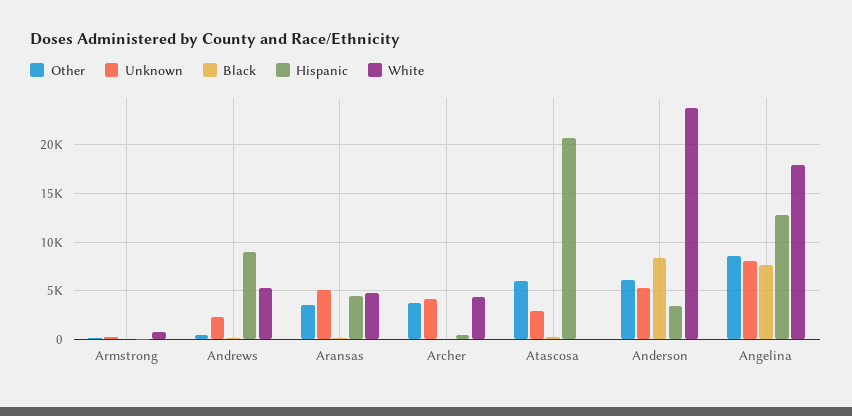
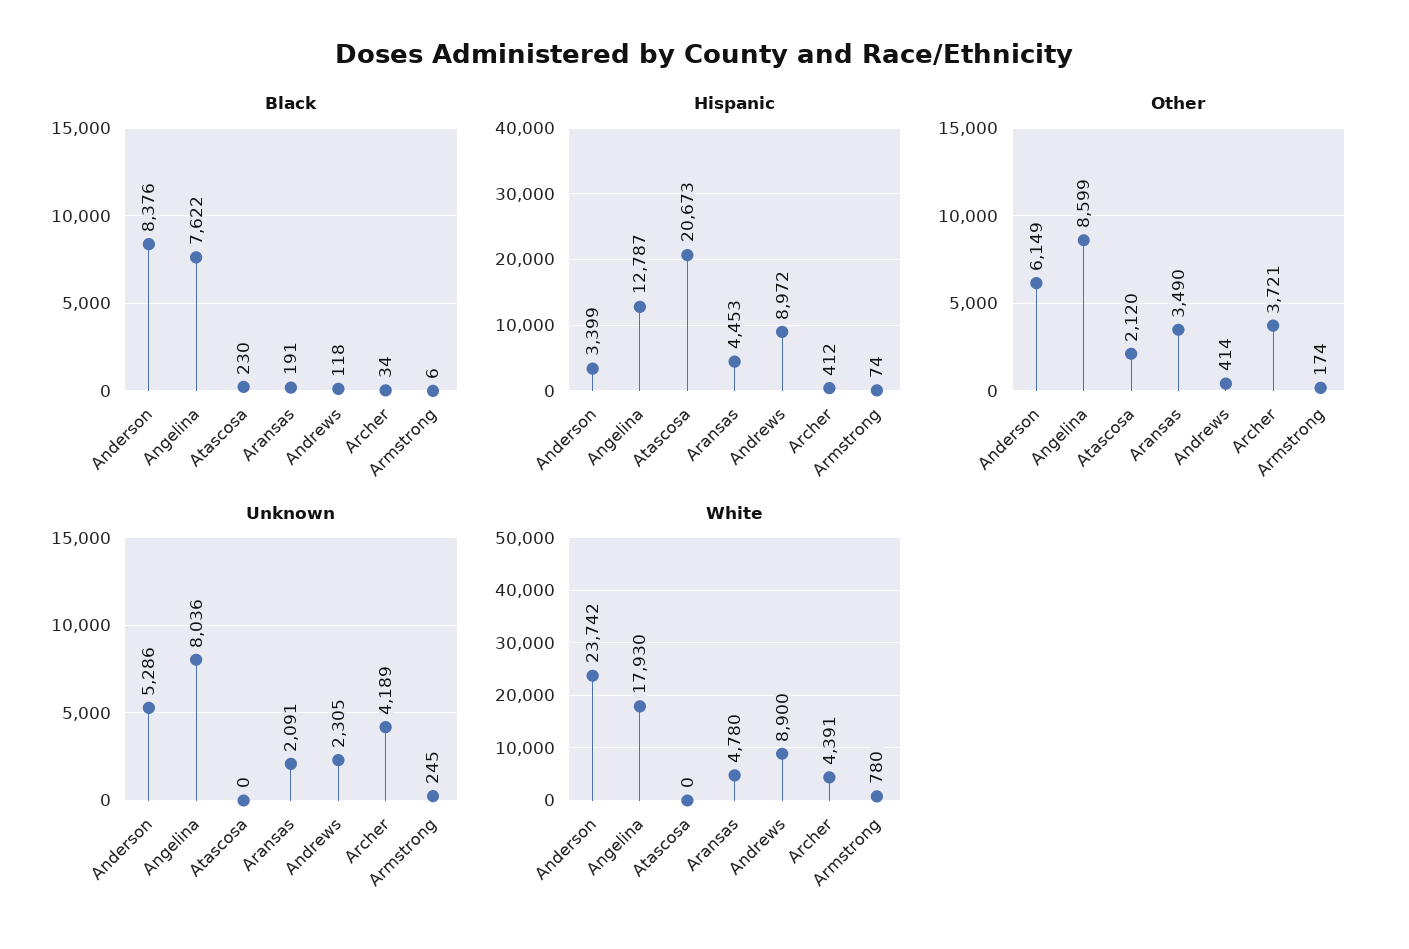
White, Andrews: 5000 -> 8900
Unknown, Aransas: 5000 -> 2091
Other, Atascosa: 6000 -> 2120
Unknown, Atascosa: 3000 -> 0

